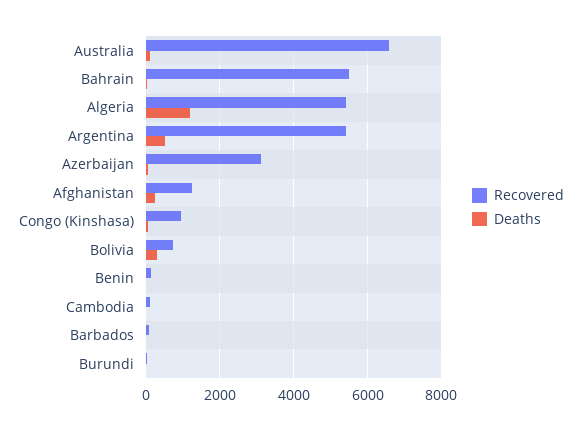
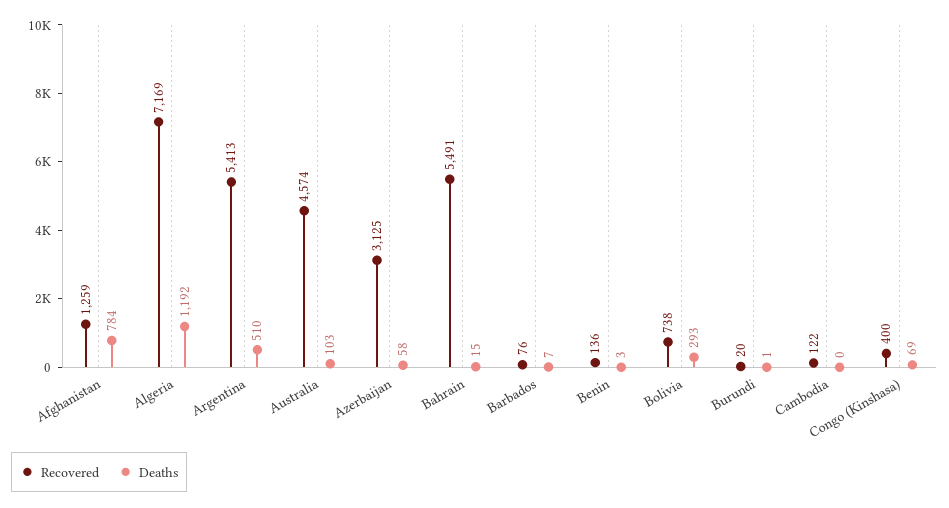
Recovered, Australia: 6600 -> 4574
Recovered, Algeria: 5400 -> 7169
Deaths, Afghanistan: 200 -> 784
Recovered, Congo (Kinshasa): 1000 -> 400

